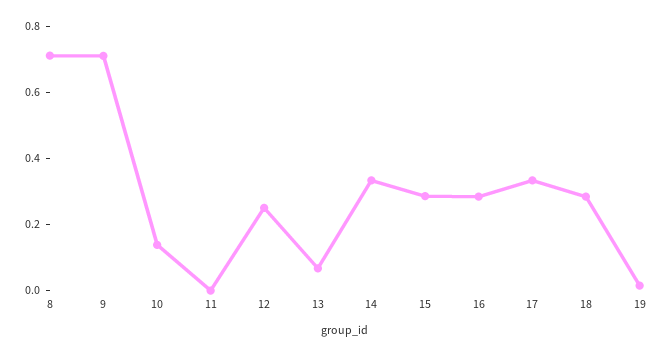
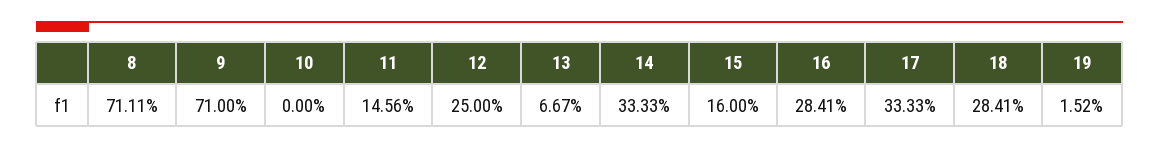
10: 0.15 -> 0
11: 0 -> 0.1456
15: 0.3 -> 0.16

